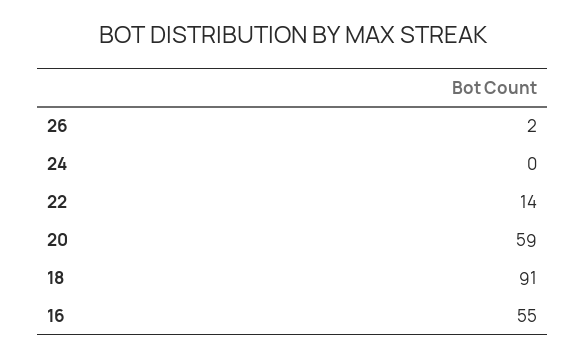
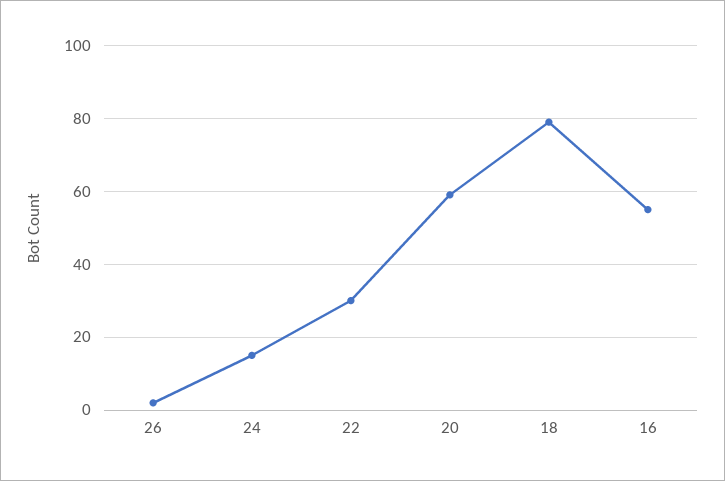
24: 0 -> 15
22: 14 -> 30
18: 91 -> 80

